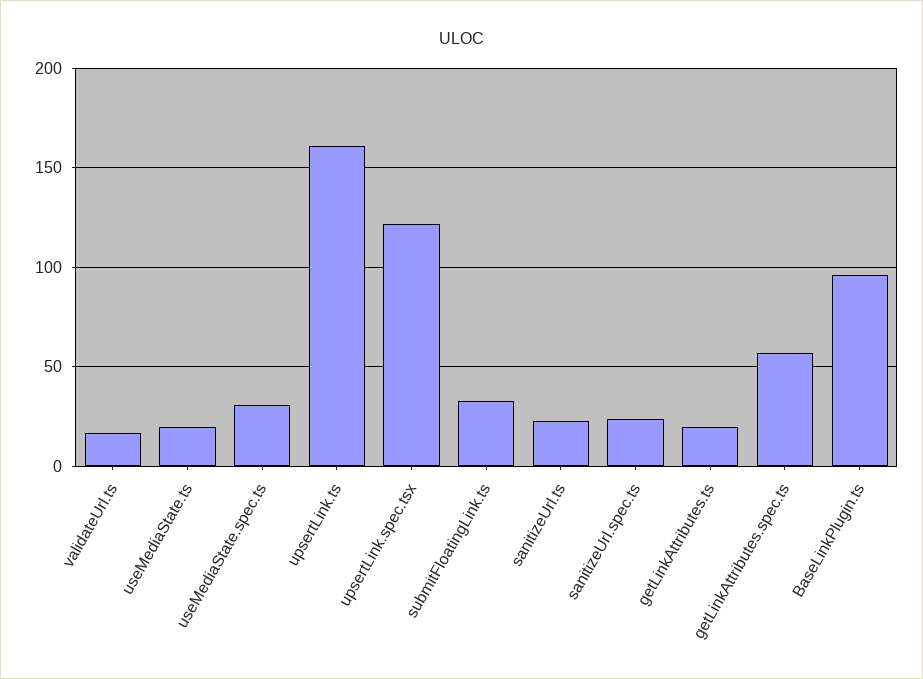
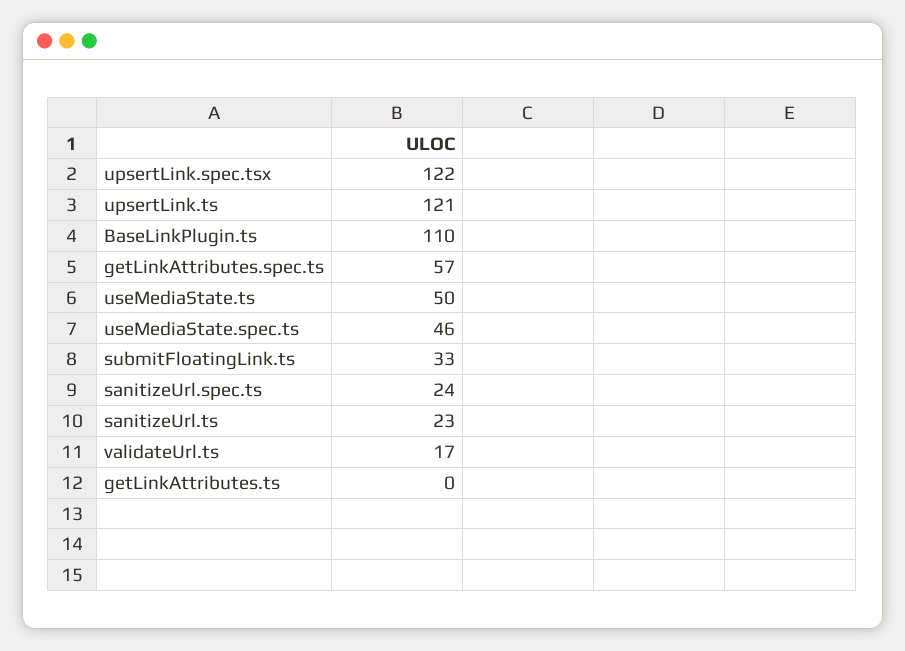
useMediaState.ts: 20 -> 50
useMediaState.spec.ts: 30 -> 46
upsertLink.ts: 160 -> 121
getLinkAttributes.ts: 20 -> 0
BaseLinkPlugin.ts: 95 -> 110

